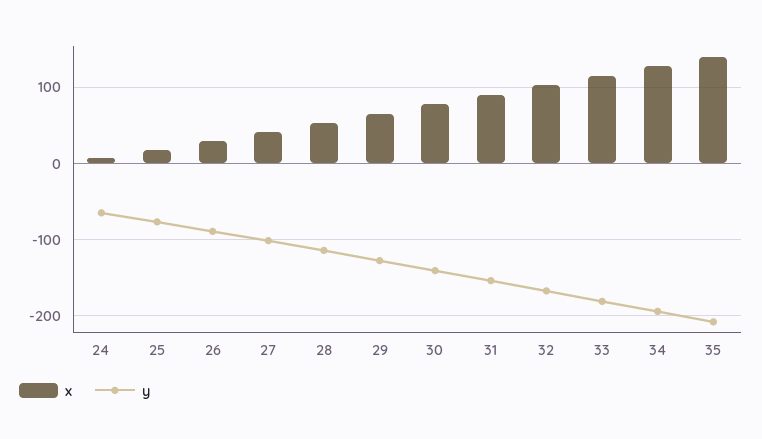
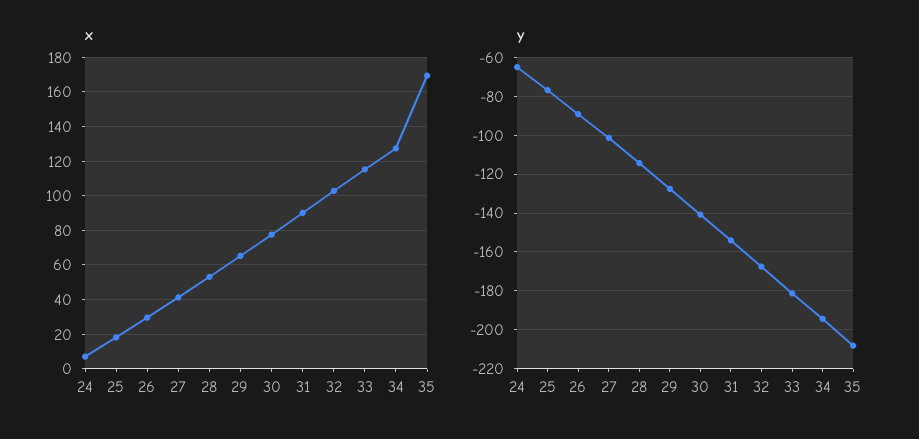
x, 35: 140 -> 170

